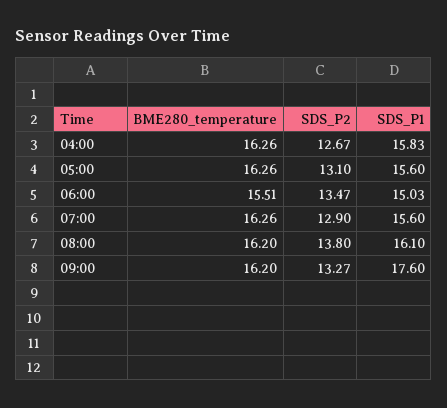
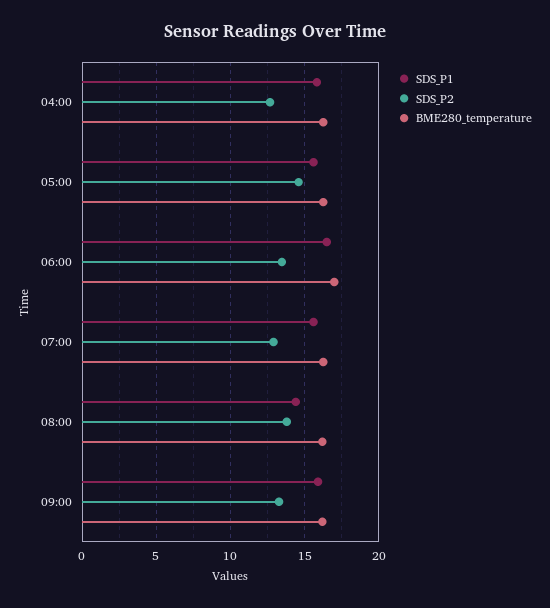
SDS_P2, 05:00: 13.1 -> 14.5
BME280_temperature, 06:00: 15.51 -> 17
SDS_P1, 06:00: 15.03 -> 16.5
SDS_P1, 08:00: 16.1 -> 14.5
SDS_P1, 09:00: 17.6 -> 16

